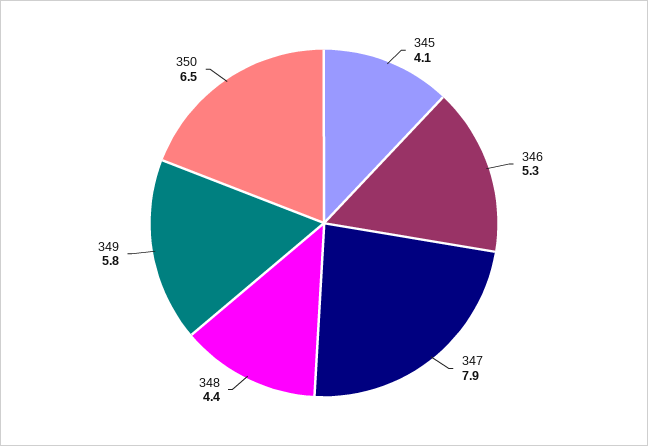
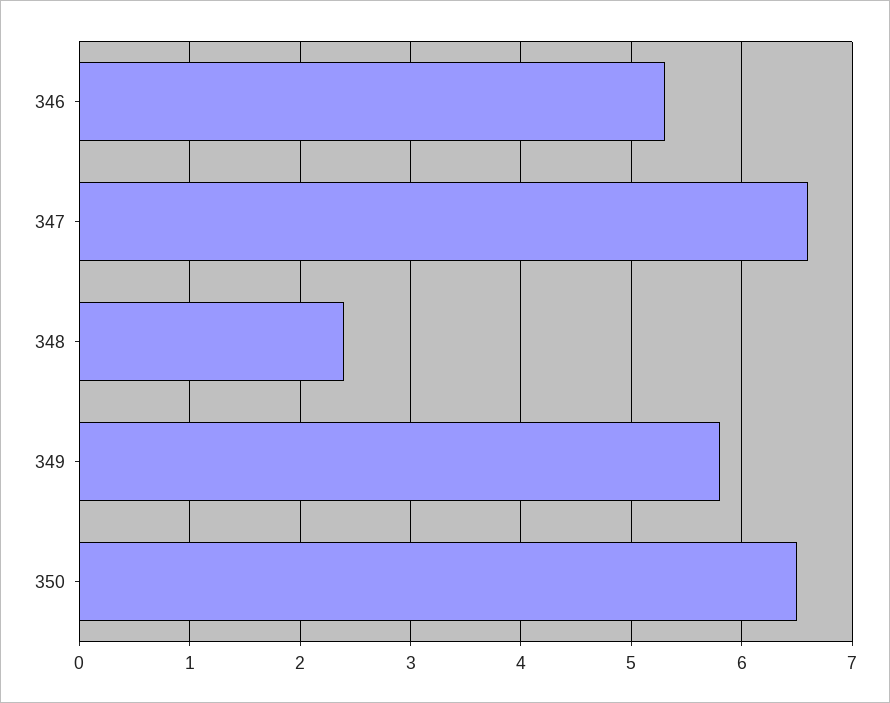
345: 4.1 -> none
347: 7.9 -> 6.6
348: 4.4 -> 2.4

